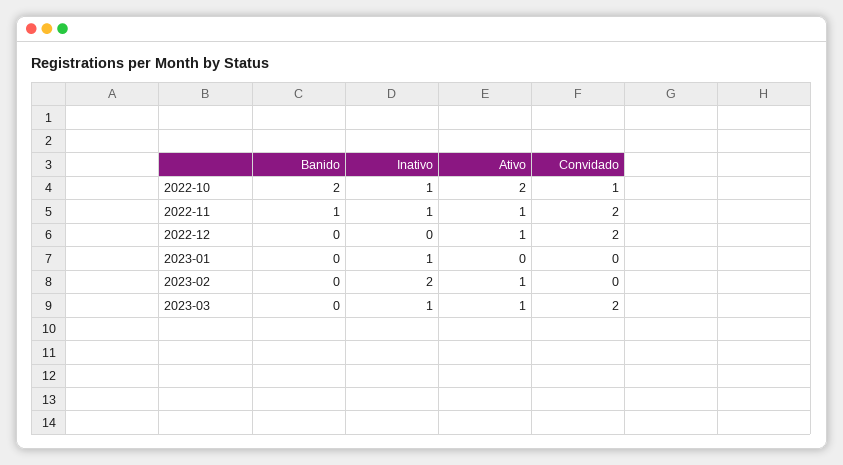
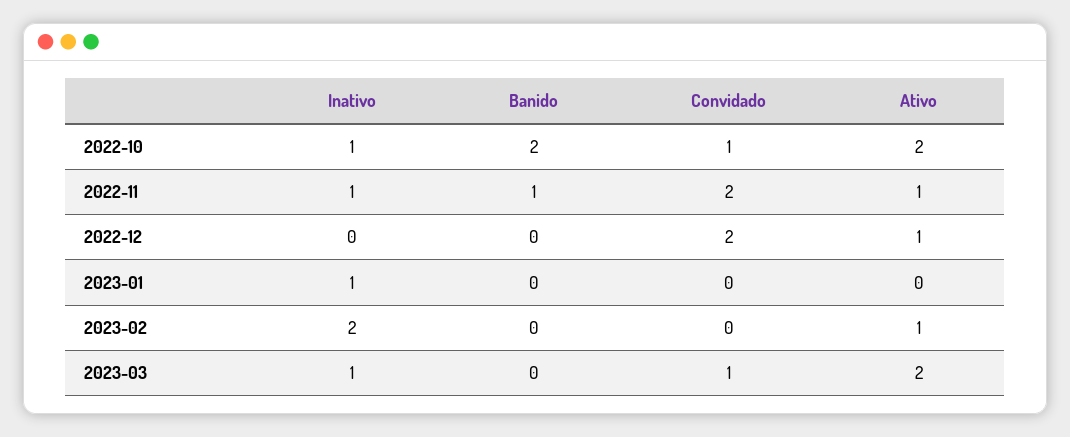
Ativo, 2023-03: 1 -> 2
Convidado, 2023-03: 2 -> 1

